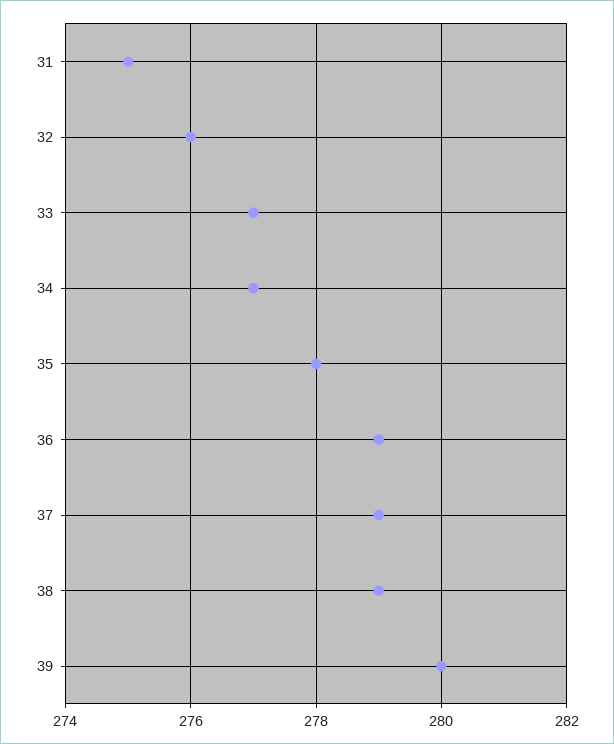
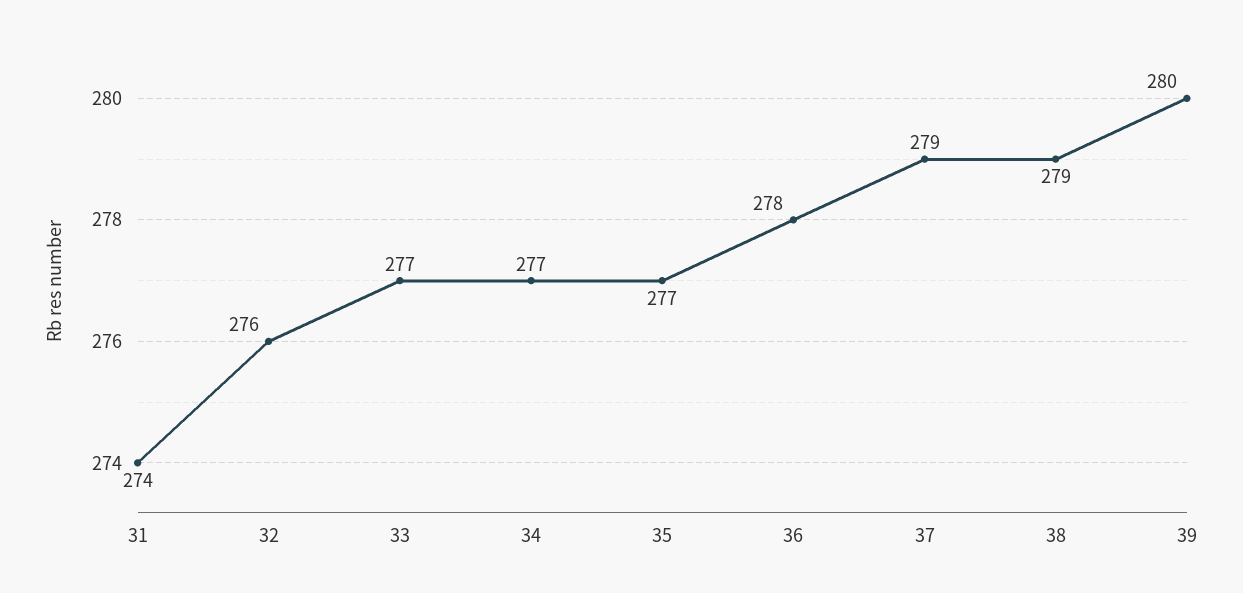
31: 275 -> 274
35: 278 -> 277
36: 279 -> 278

